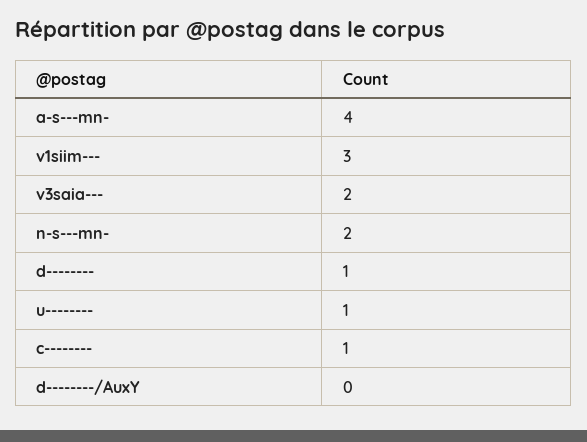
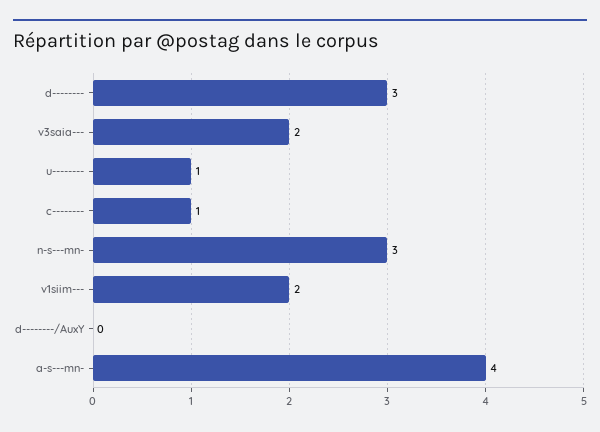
v1siim---: 3 -> 2
n-s---mn-: 2 -> 3
d--------: 1 -> 3

